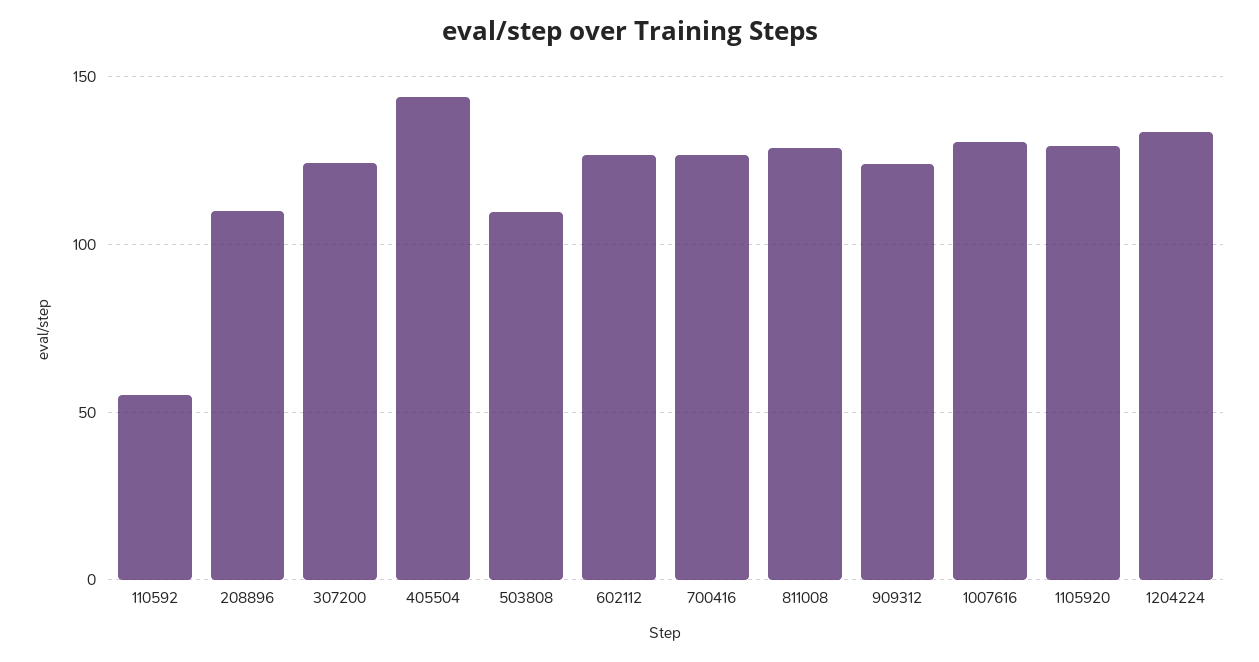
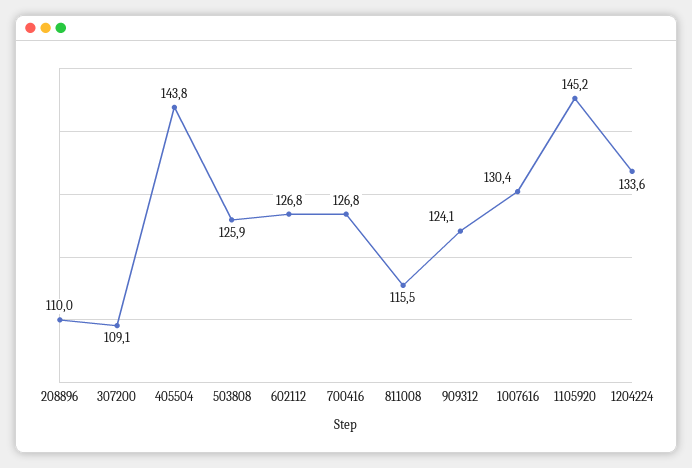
110592: 55 -> none
307200: 125 -> 109.1
503808: 110 -> 125.9
811008: 130 -> 115.5
1105920: 130 -> 145.2

